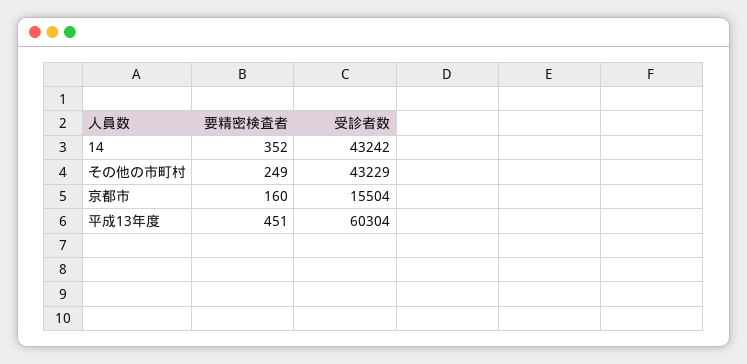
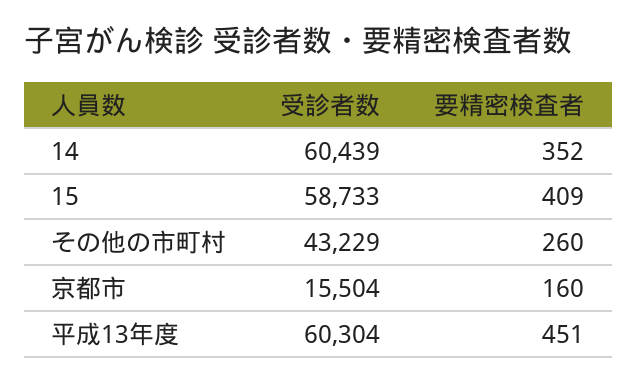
受診者数, 14: 43242 -> 60439
要精密検査者, その他の市町村: 249 -> 260
受診者数, 15: none -> 58733
要精密検査者, 15: none -> 409

